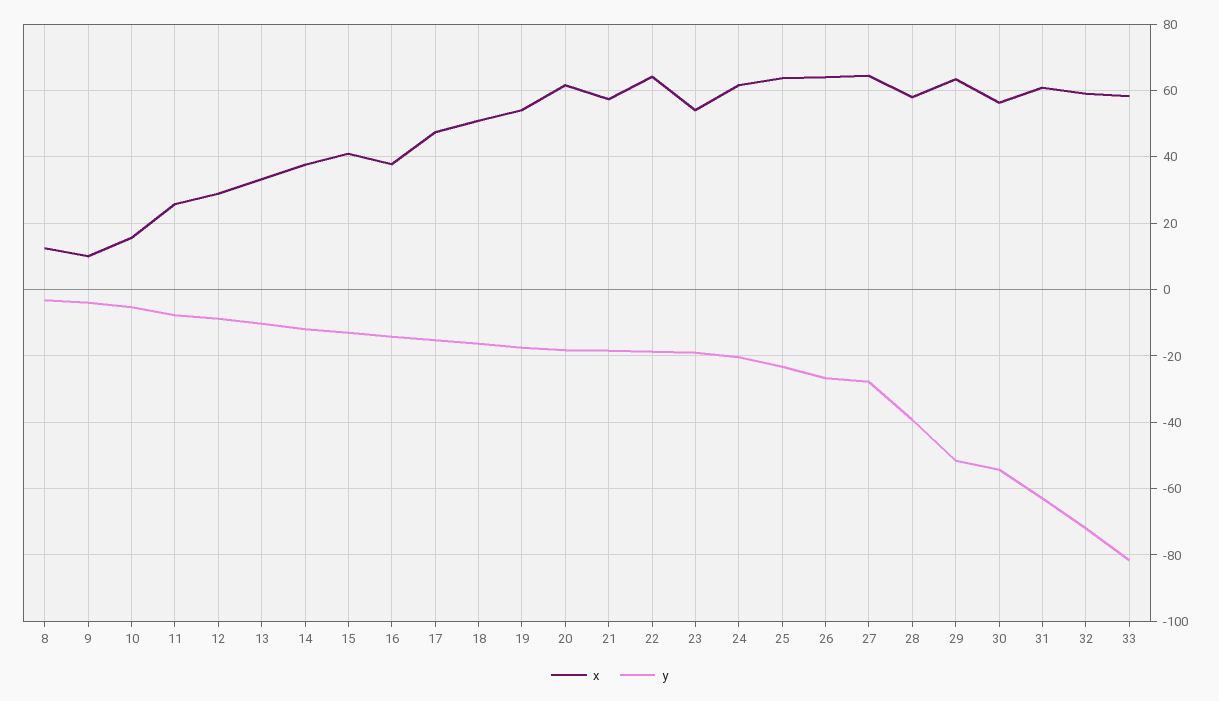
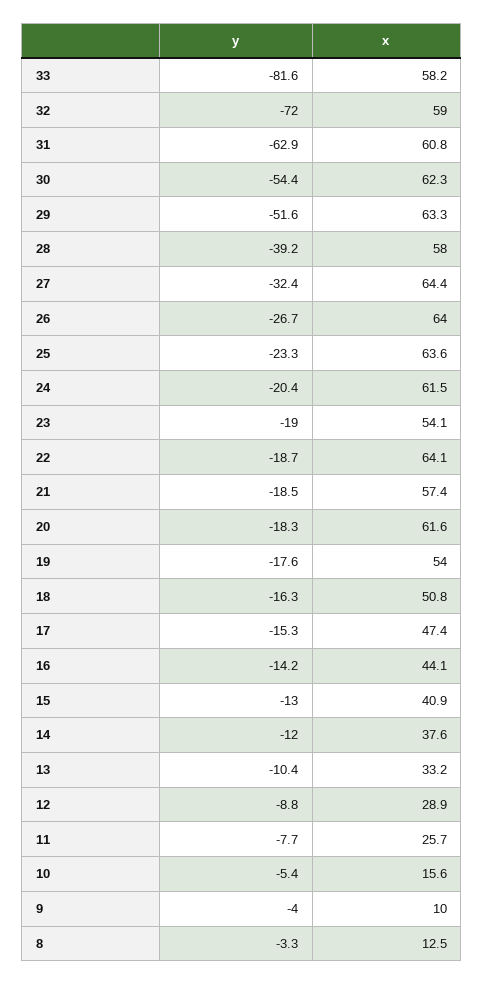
x, 16: 38 -> 44.1
y, 27: -28 -> -32.4
x, 30: 56 -> 62.3

